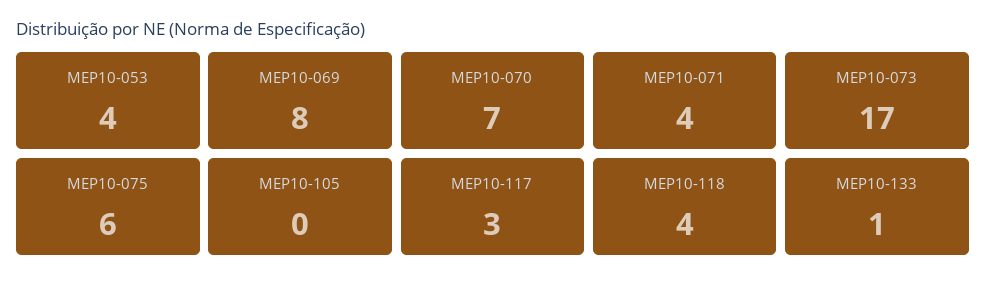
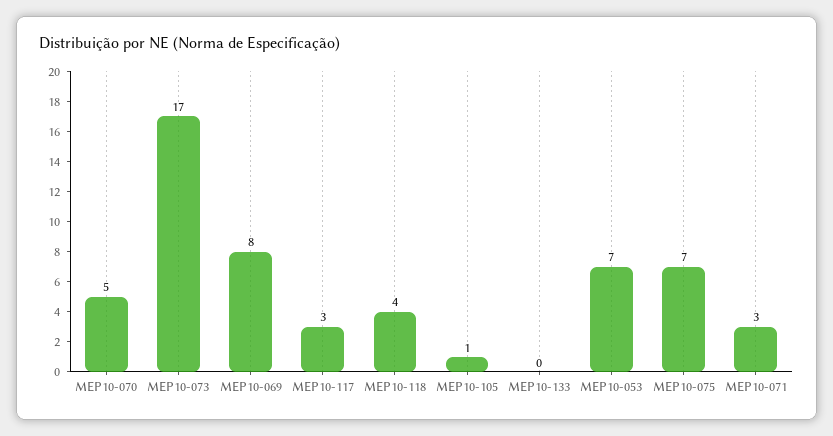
MEP10-053: 4 -> 7
MEP10-070: 7 -> 5
MEP10-071: 4 -> 3
MEP10-075: 6 -> 7
MEP10-105: 0 -> 1
MEP10-133: 1 -> 0

